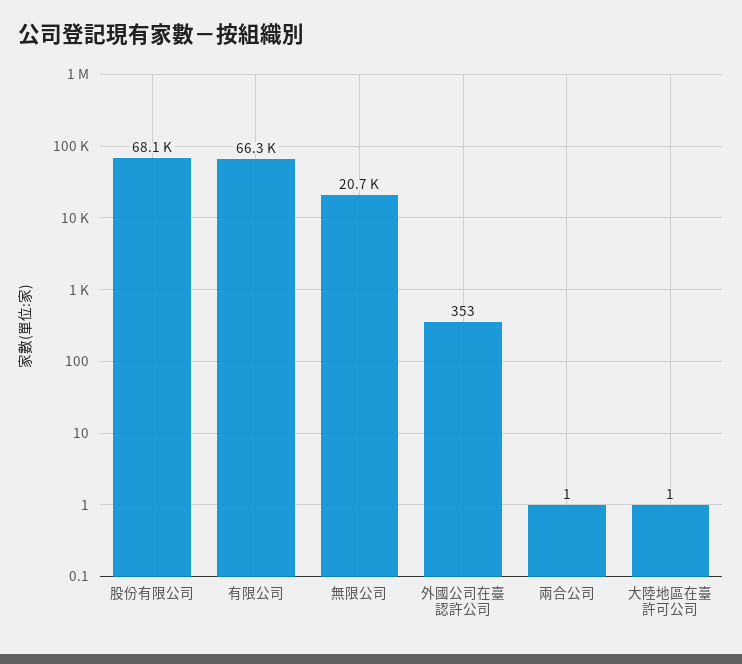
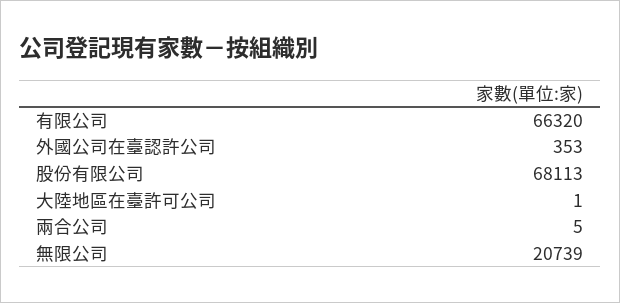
兩合公司: 1 -> 5

